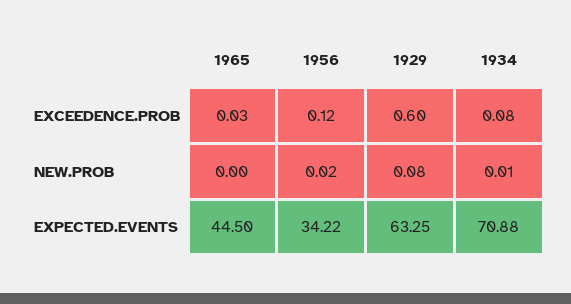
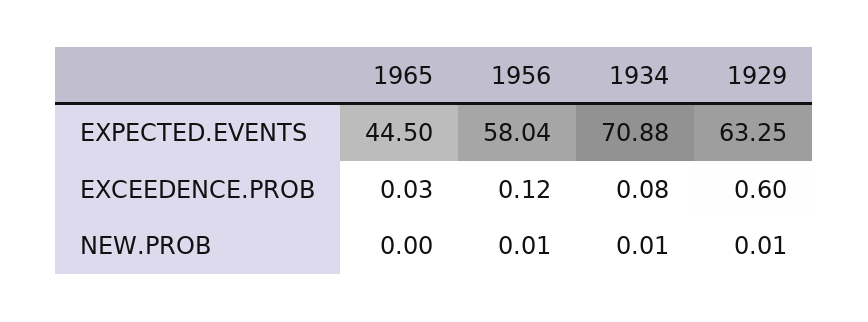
1956, NEW.PROB: 0.02 -> 0.01
1929, NEW.PROB: 0.08 -> 0.01
1956, EXPECTED.EVENTS: 34.22 -> 58.04

